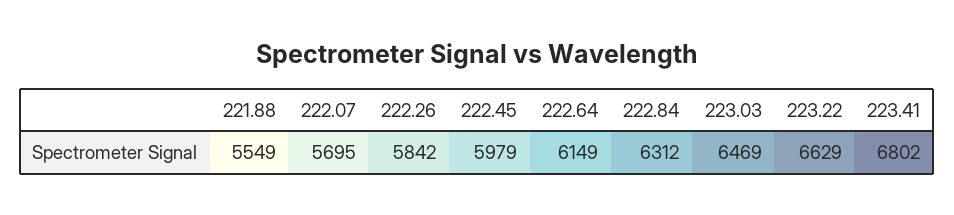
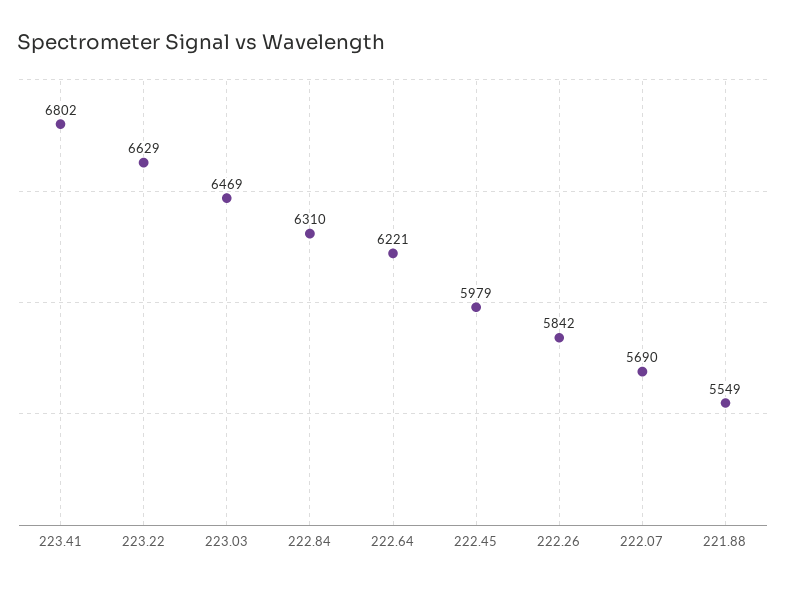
222.07: 5695 -> 5690
222.64: 6149 -> 6221
222.84: 6312 -> 6310

